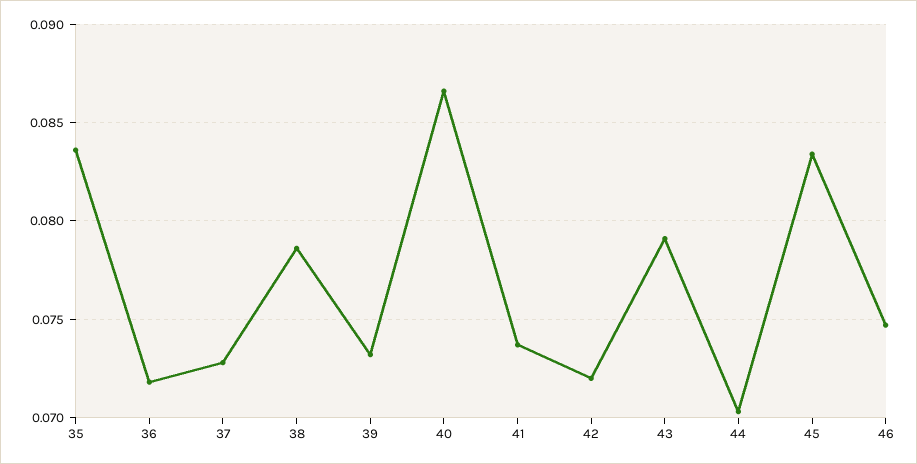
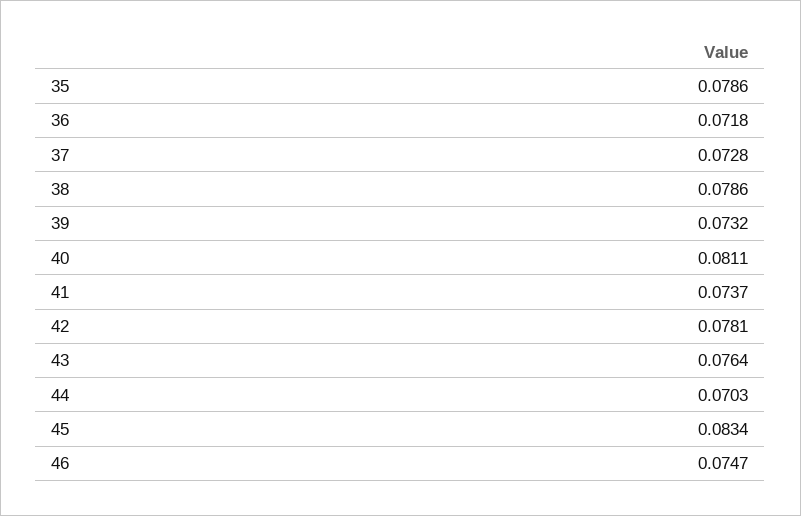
35: 0.0835 -> 0.0786
40: 0.0865 -> 0.0811
42: 0.072 -> 0.0781
43: 0.079 -> 0.0764

